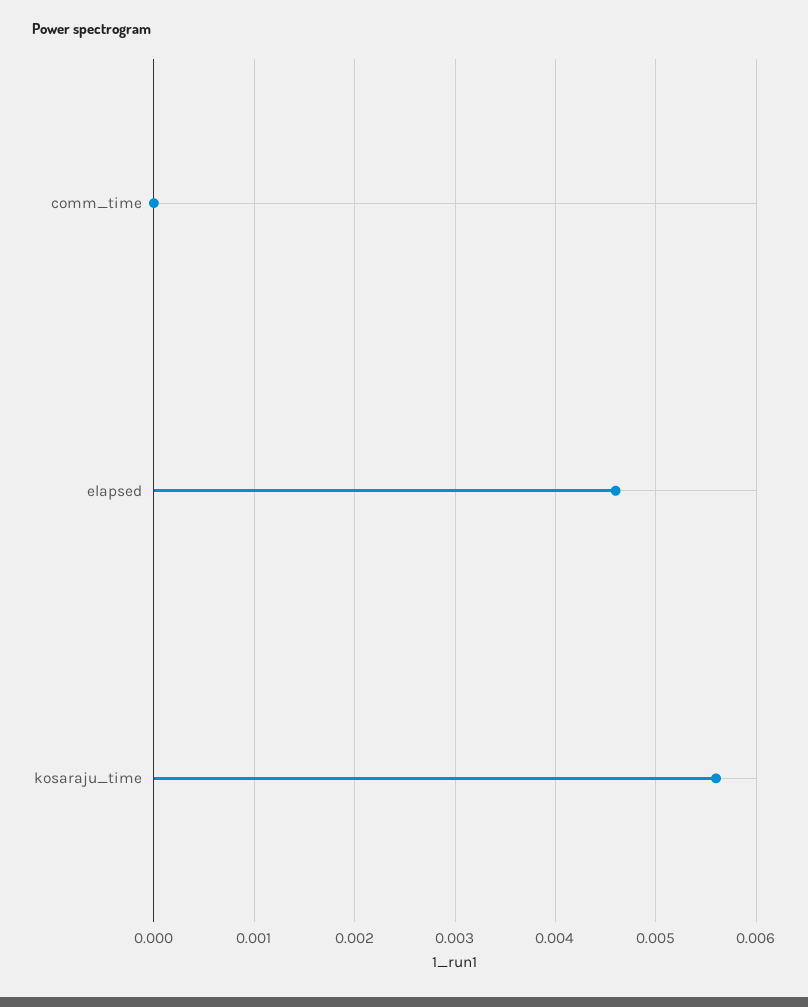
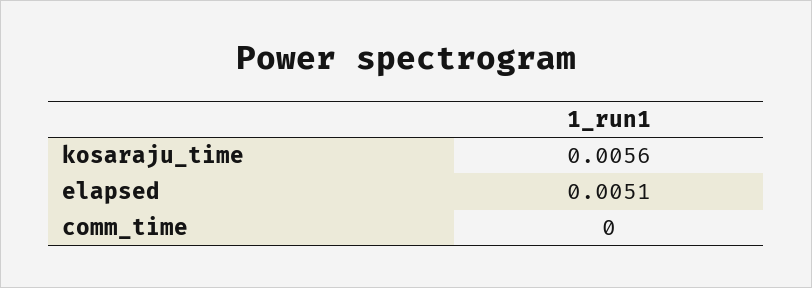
elapsed: 0.0046 -> 0.0051

